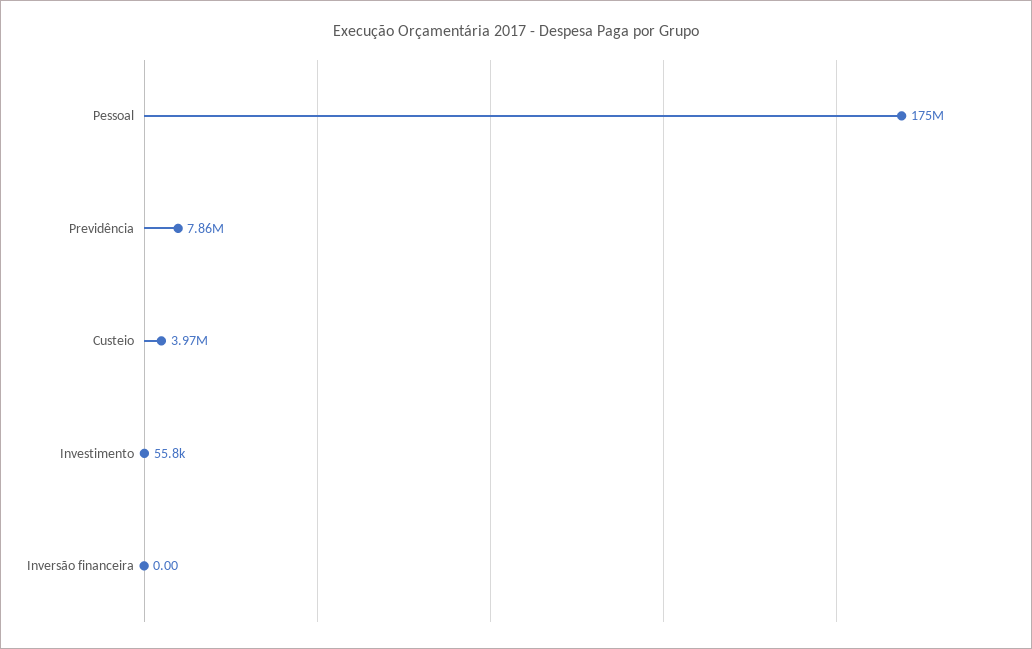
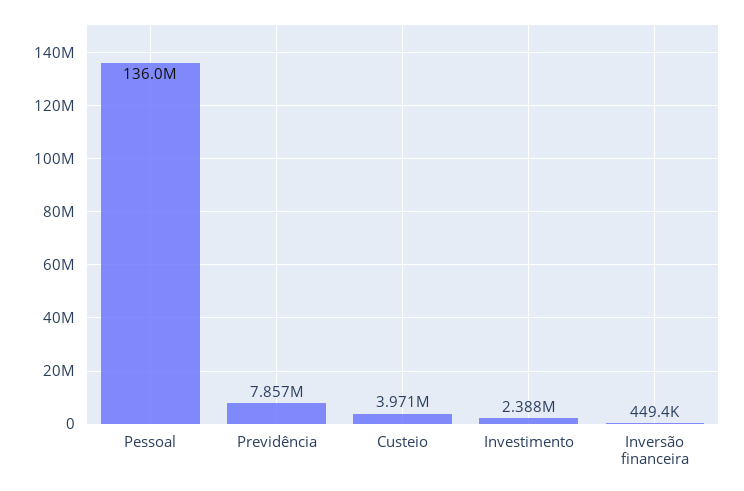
Pessoal: 175000000 -> 136000000
Investimento: 55800 -> 2388000
Inversão financeira: 0 -> 449400

